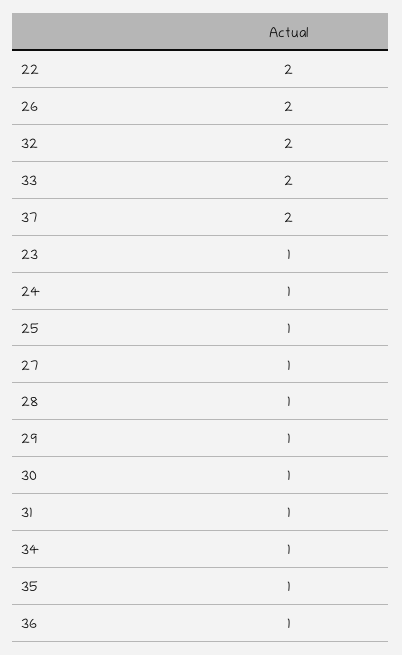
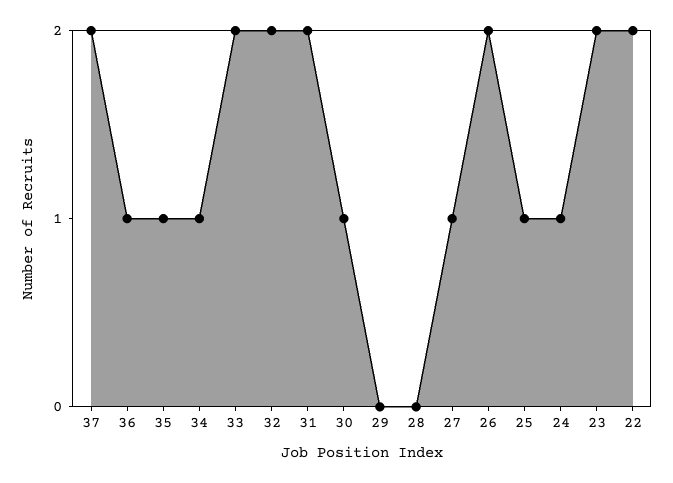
23: 1 -> 2
28: 1 -> 0
29: 1 -> 0
31: 1 -> 2

